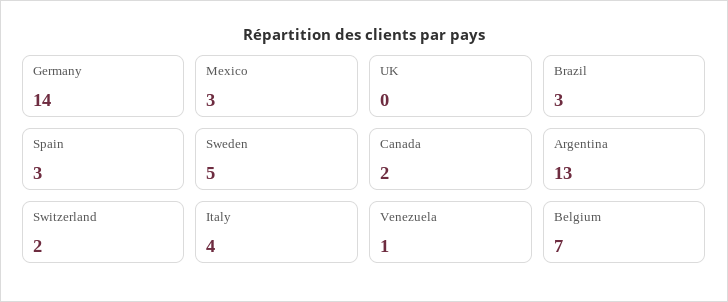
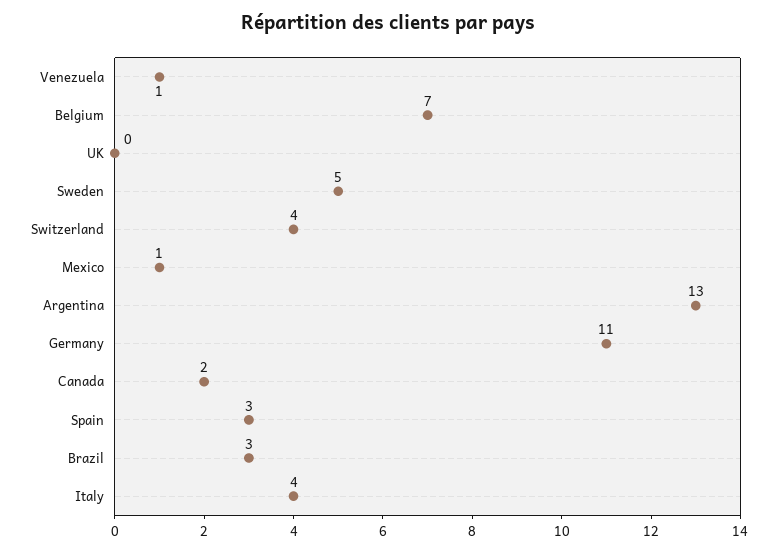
Germany: 14 -> 11
Mexico: 3 -> 1
Switzerland: 2 -> 4

